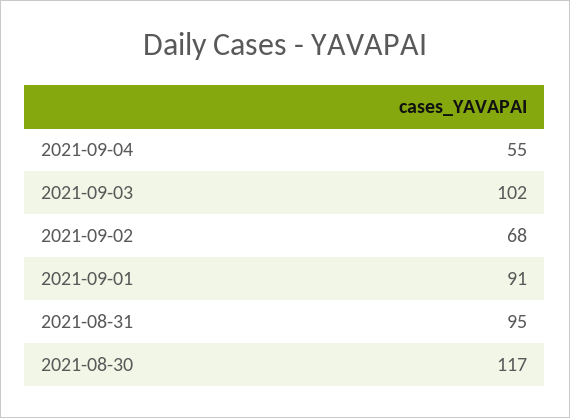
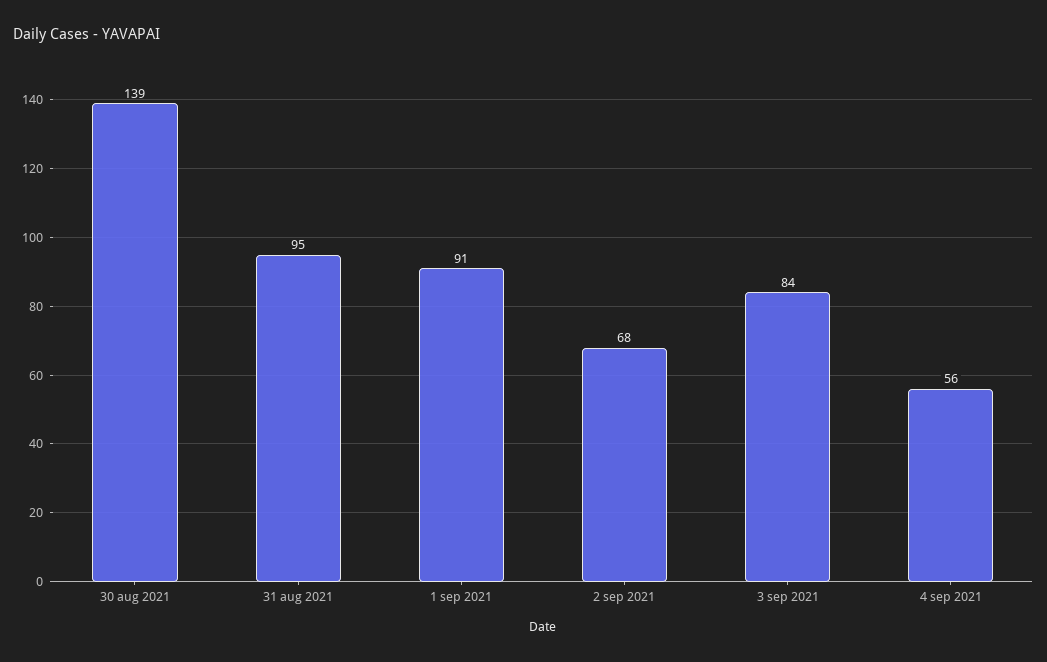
2021-09-04: 55 -> 56
2021-09-03: 102 -> 84
2021-08-30: 117 -> 139

